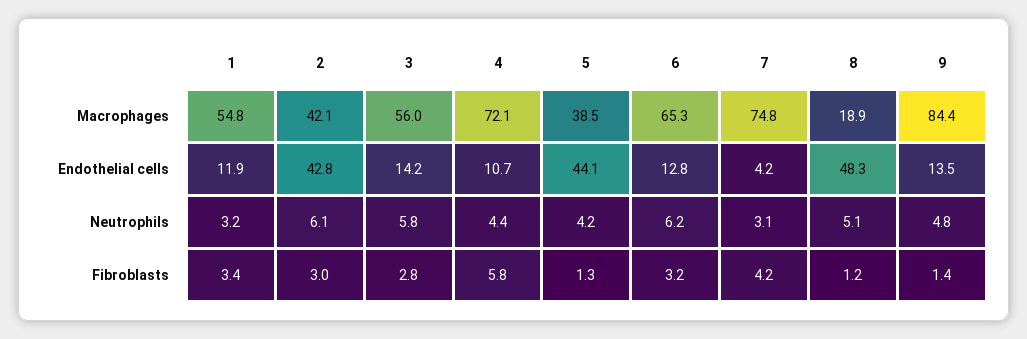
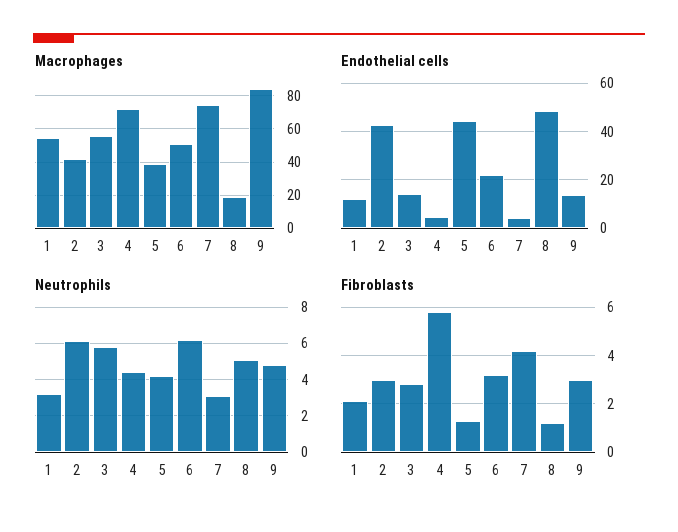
Macrophages, 6: 65.3 -> 50
Endothelial cells, 4: 10.7 -> 5
Endothelial cells, 6: 12.8 -> 22.5
Fibroblasts, 1: 3.4 -> 2
Fibroblasts, 9: 1.4 -> 3

